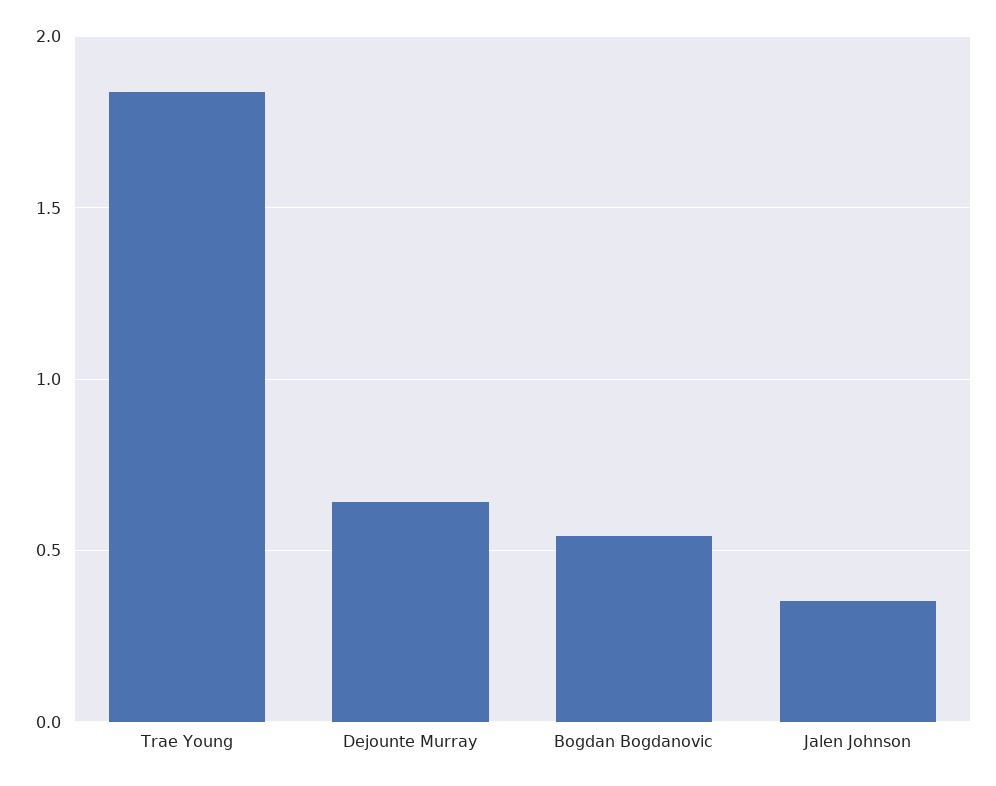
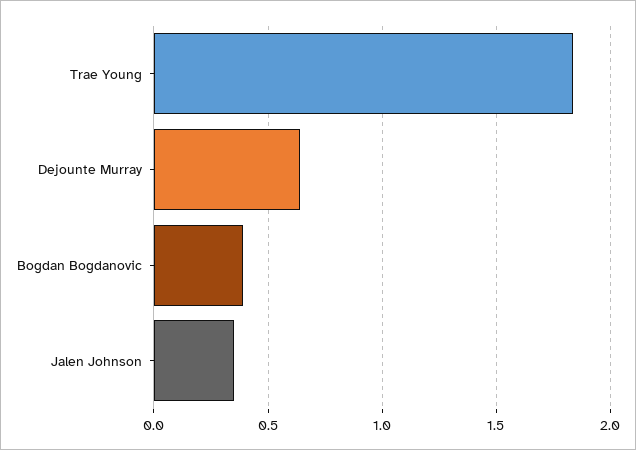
Bogdan Bogdanovic: 0.55 -> 0.4

